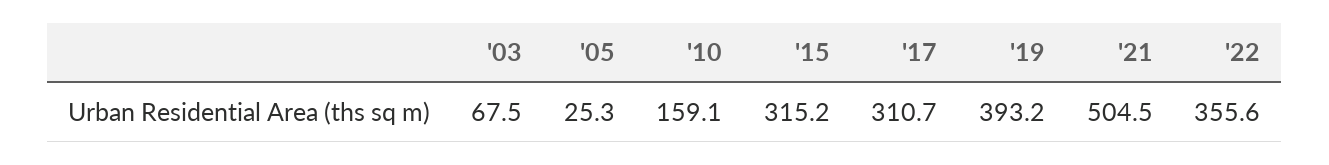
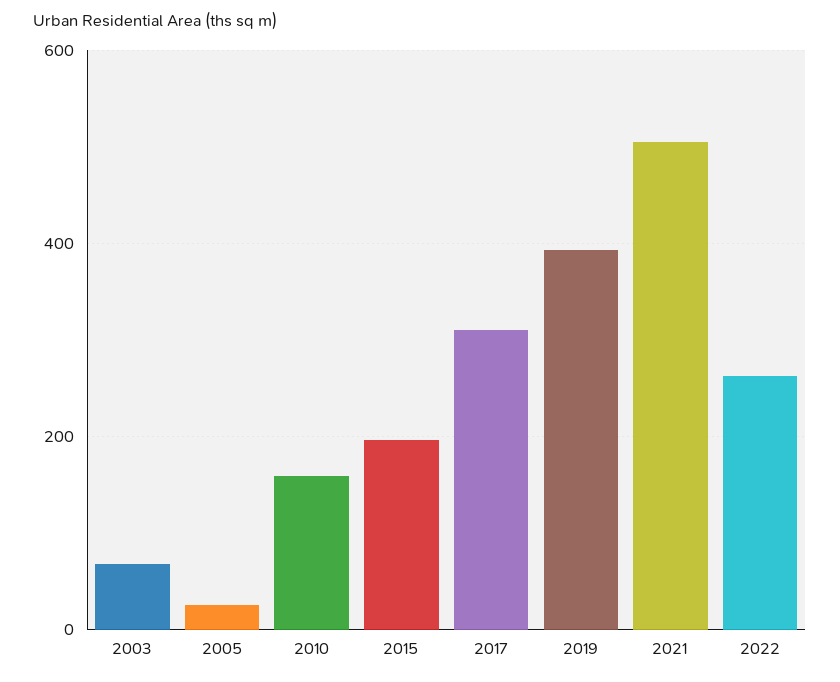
'15: 315.2 -> 200
'22: 355.6 -> 260

